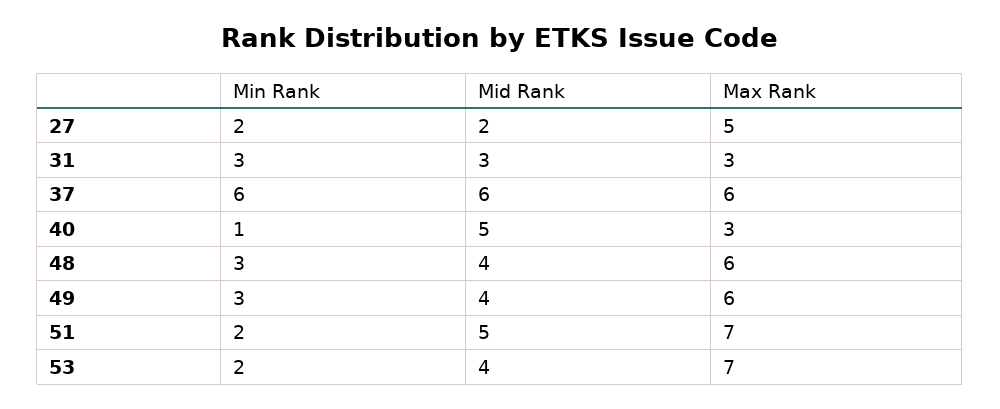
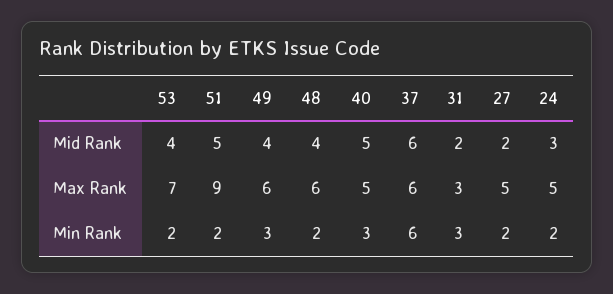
Mid Rank, 31: 3 -> 2
Min Rank, 40: 1 -> 3
Max Rank, 40: 3 -> 5
Min Rank, 48: 3 -> 2
Max Rank, 51: 7 -> 9
Mid Rank, 24: none -> 3
Max Rank, 24: none -> 5
Min Rank, 24: none -> 2

